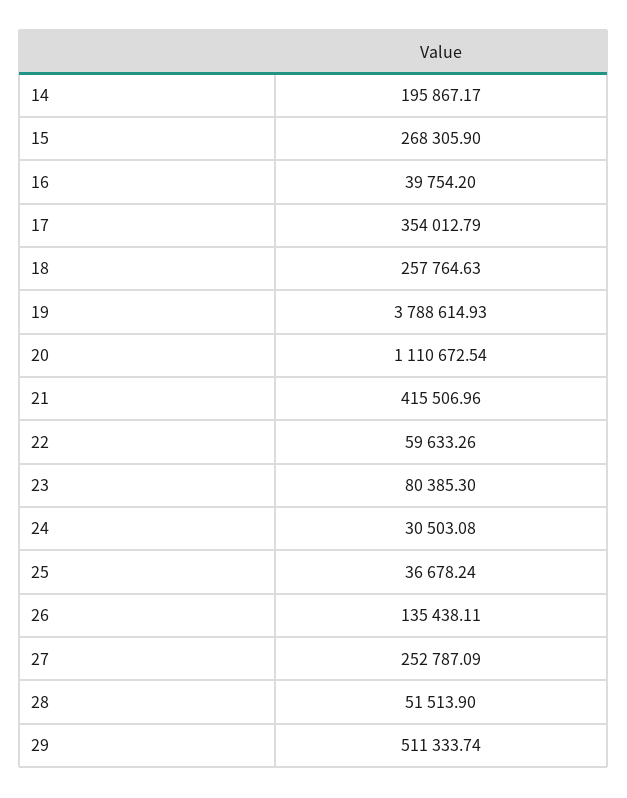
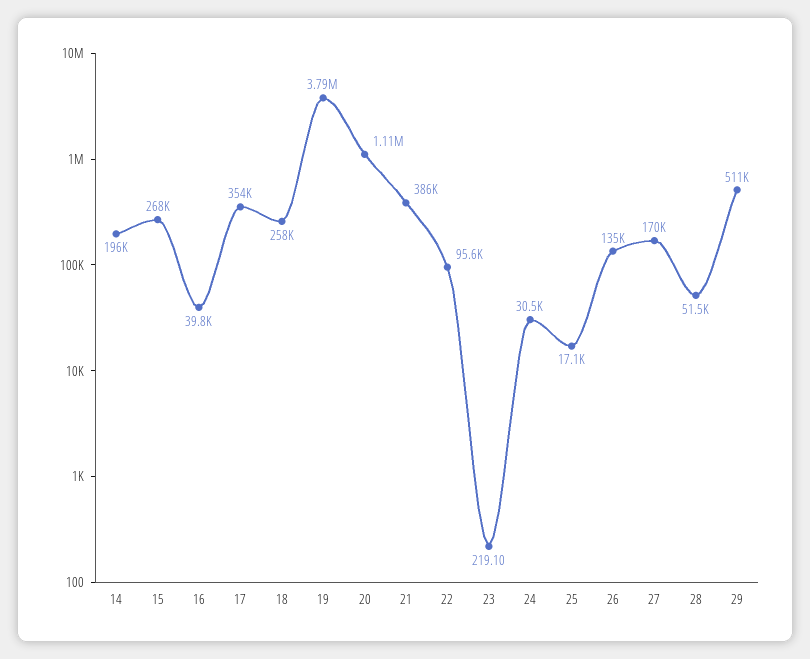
21: 415506.96 -> 386000
22: 59633.26 -> 95600
23: 80385.3 -> 219.1
25: 36678.24 -> 17100
27: 252787.09 -> 170000

